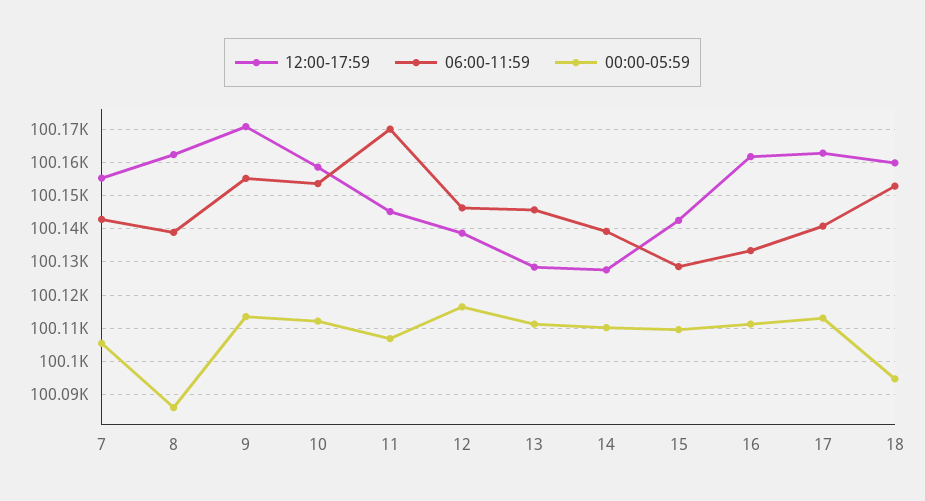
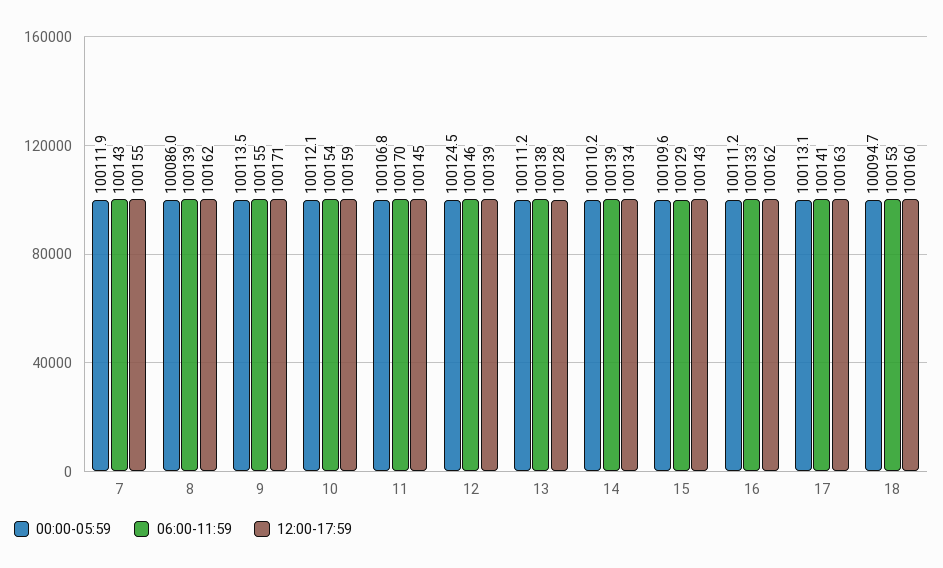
00:00-05:59, 7: 100106 -> 100111.9
00:00-05:59, 12: 100116 -> 100124.5
06:00-11:59, 13: 100146 -> 100138
12:00-17:59, 14: 100128 -> 100134

